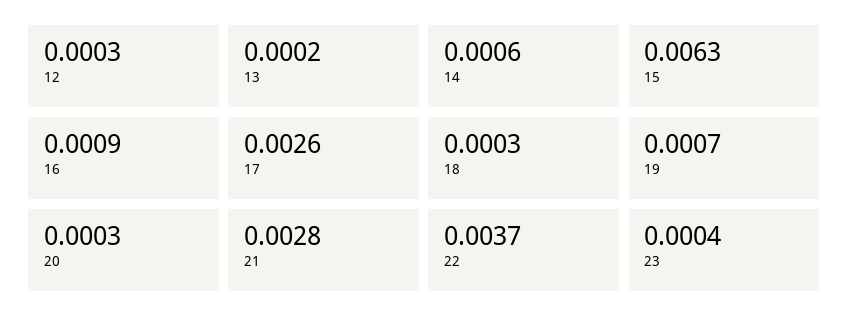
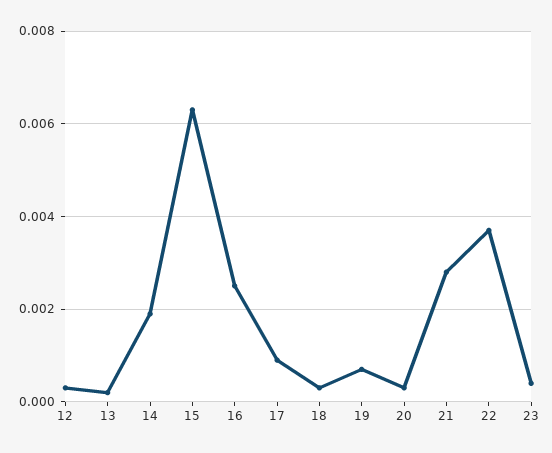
14: 0.0006 -> 0.002
16: 0.0009 -> 0.0025
17: 0.0026 -> 0.001

